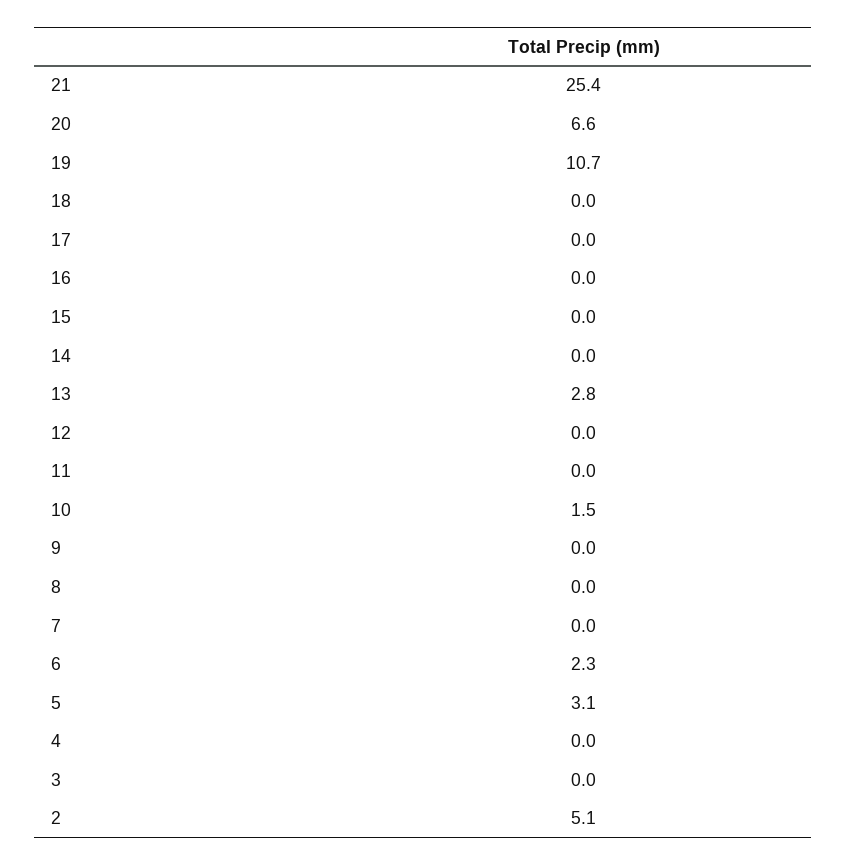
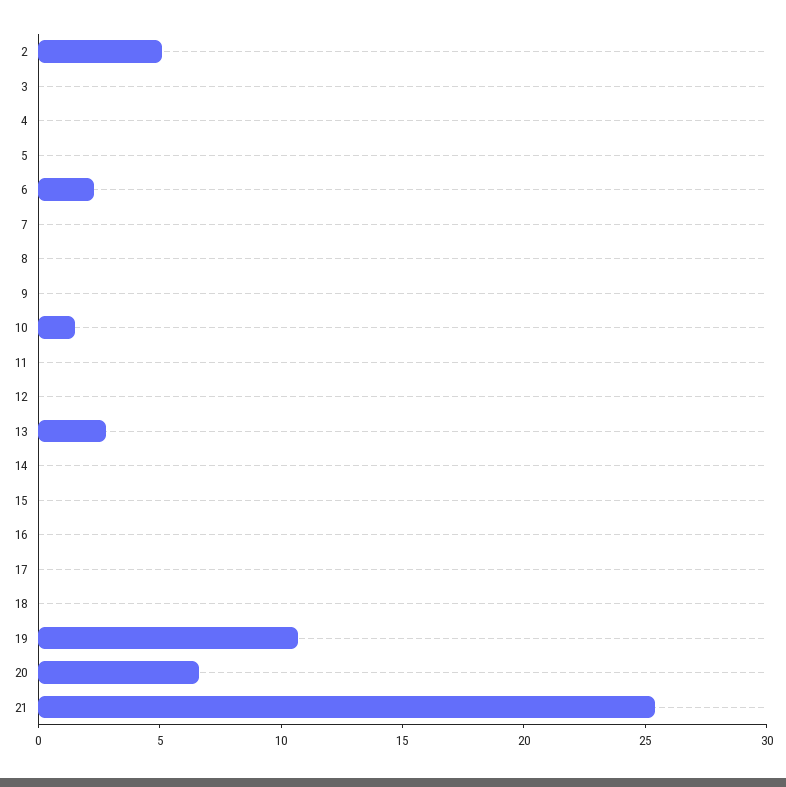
5: 3.1 -> 0

